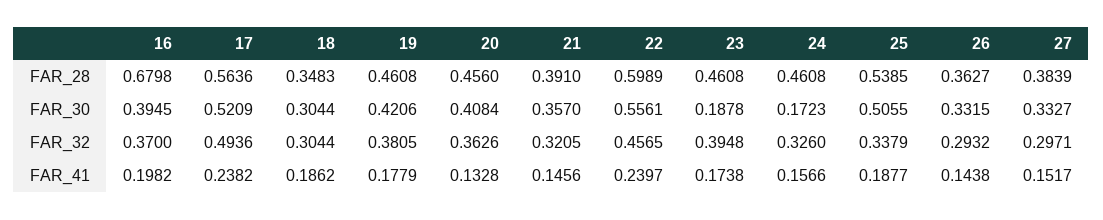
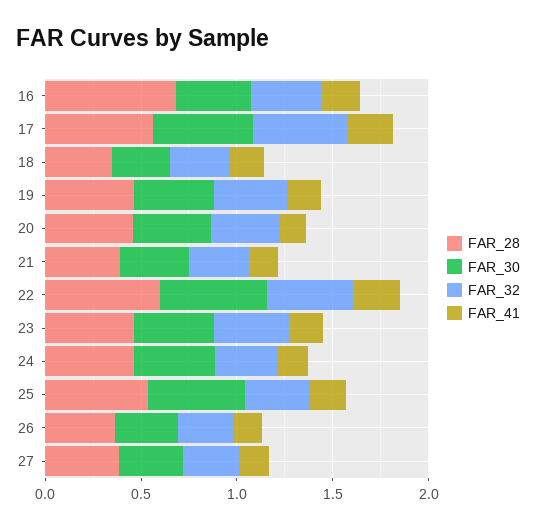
FAR_30, 23: 0.1878 -> 0.4
FAR_30, 24: 0.1723 -> 0.4

